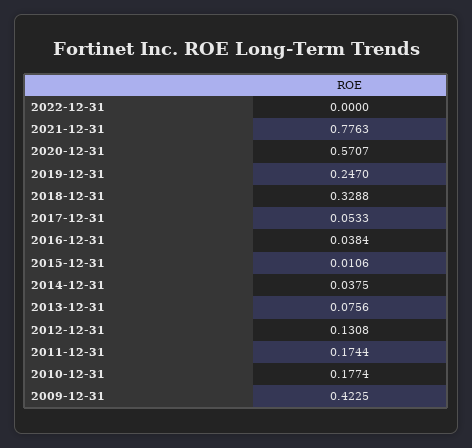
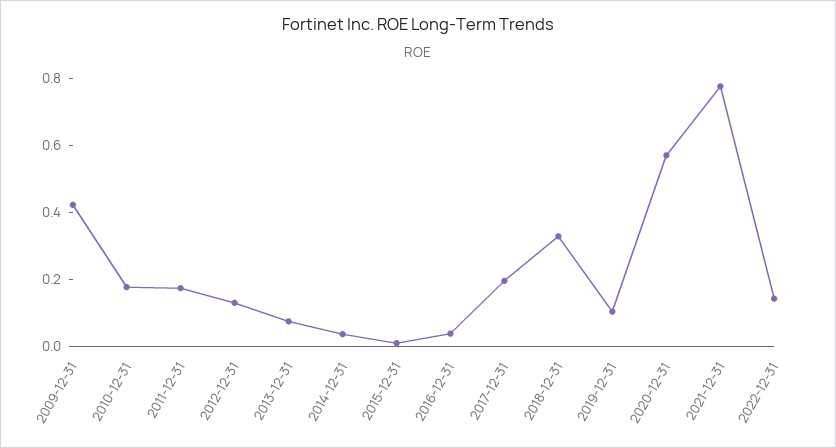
2022-12-31: 0 -> 0.15
2019-12-31: 0.247 -> 0.1
2017-12-31: 0.0533 -> 0.2

